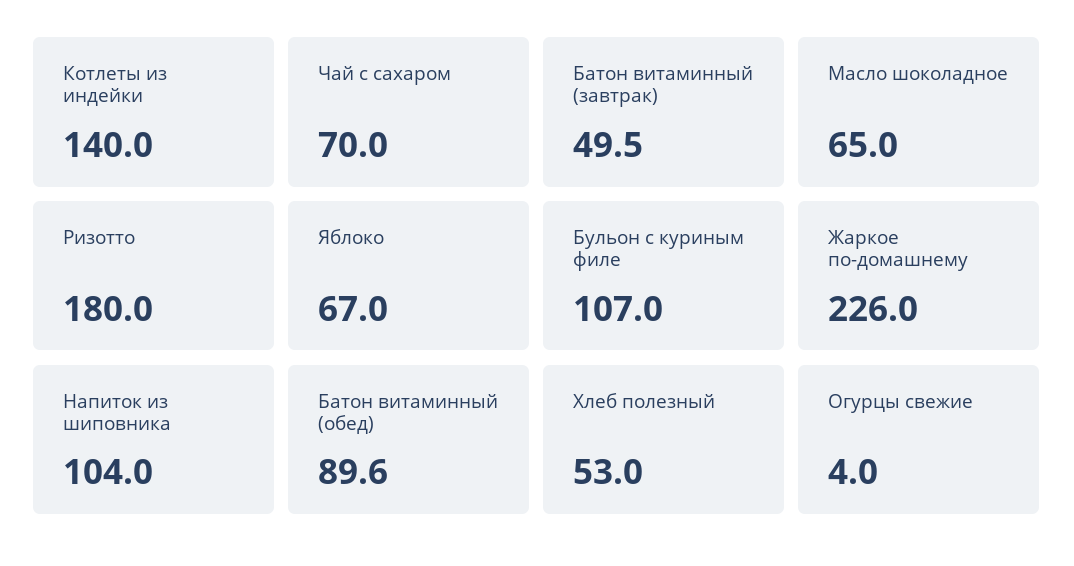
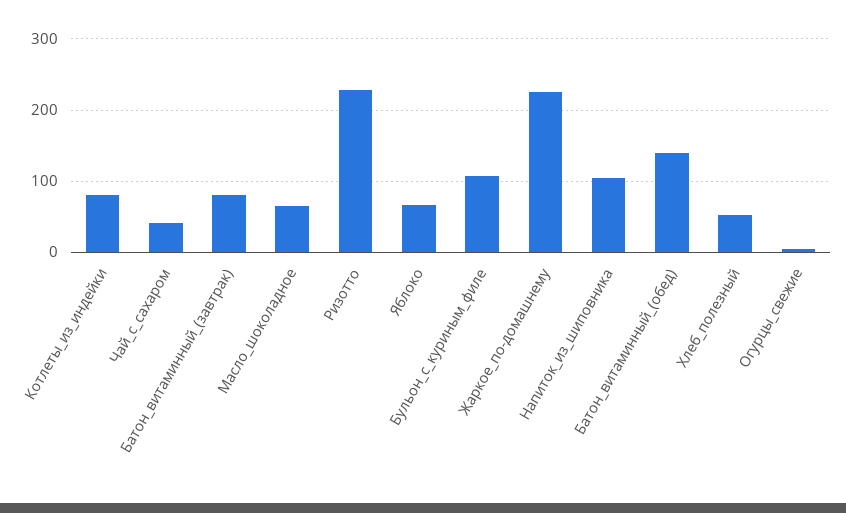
Котлеты из индейки: 140 -> 80
Чай с сахаром: 70 -> 40
Батон витаминный (завтрак): 49.5 -> 80
Ризотто: 180 -> 230
Батон витаминный (обед): 89.6 -> 140

